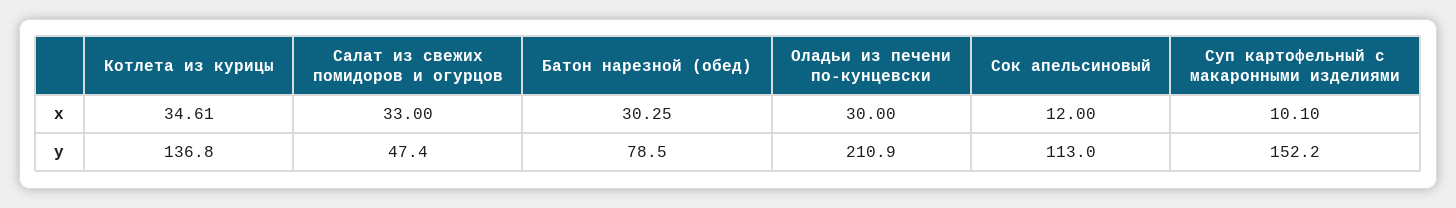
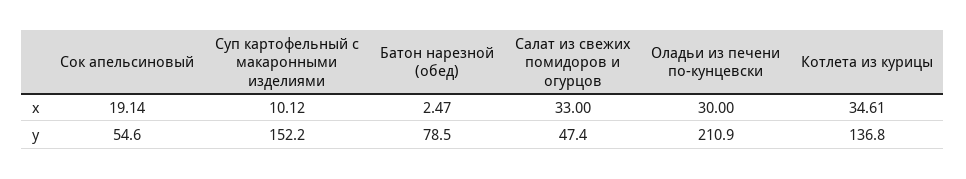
Батон нарезной (обед), x: 30.25 -> 2.47
Сок апельсиновый, x: 12 -> 19.14
Суп картофельный с макаронными изделиями, x: 10.1 -> 10.12
Сок апельсиновый, y: 113 -> 54.6

